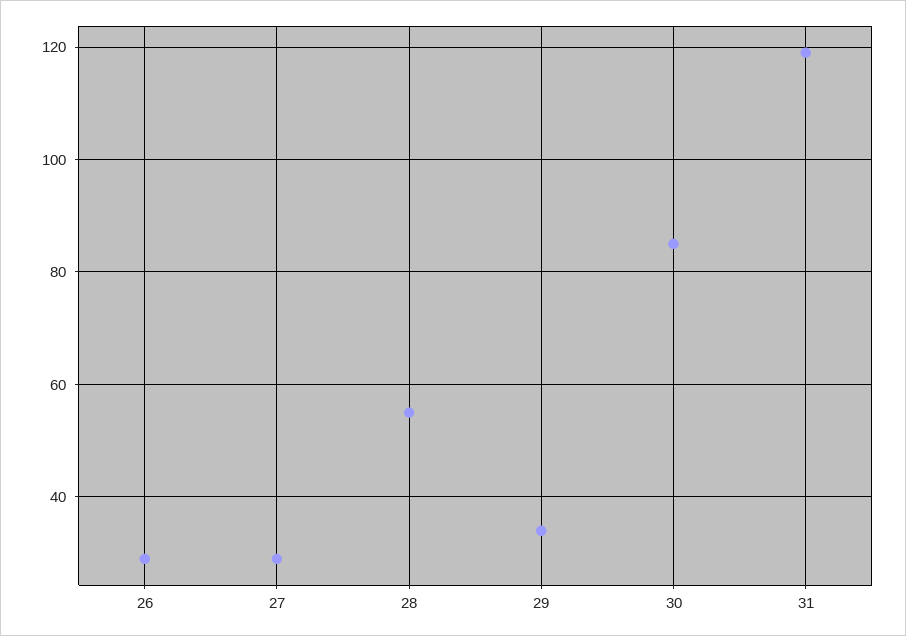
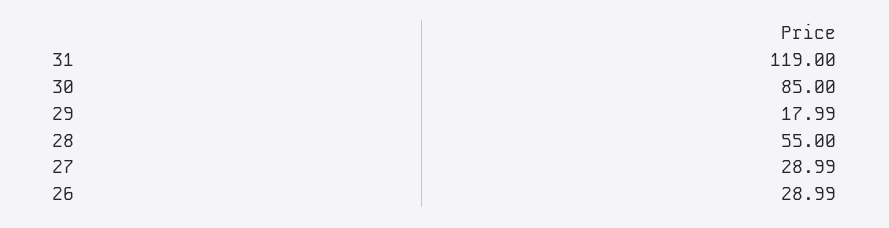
29: 34 -> 17.99

